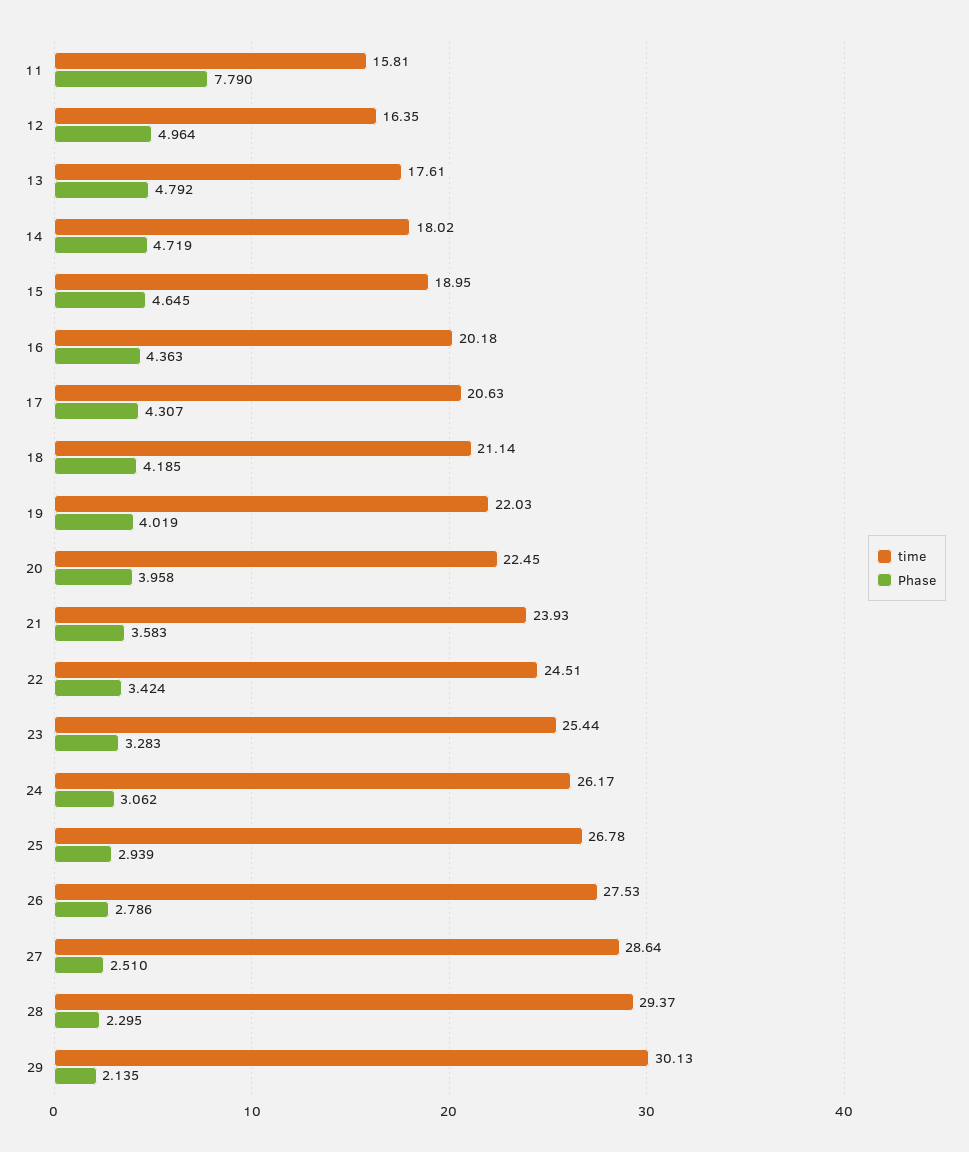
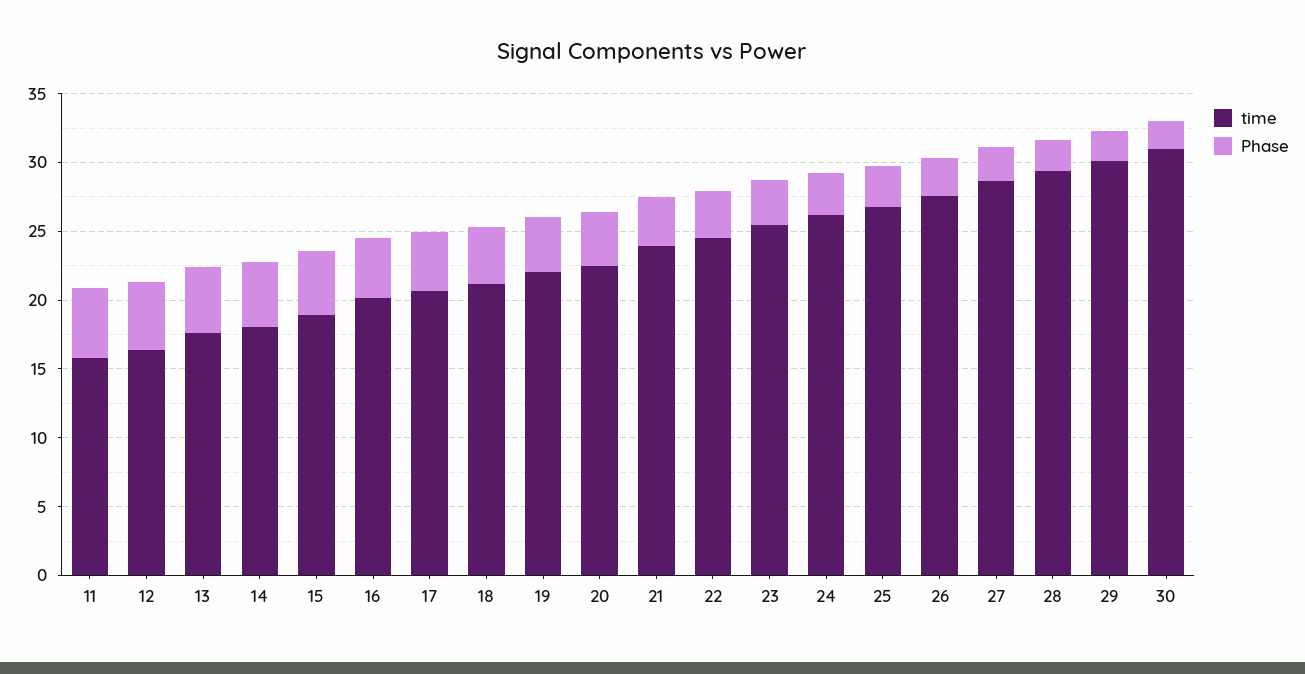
Phase, 11: 7.79 -> 5
time, 30: none -> 31
Phase, 30: none -> 2

